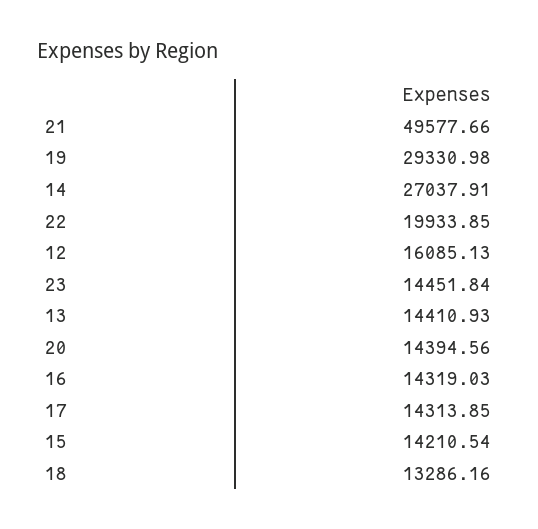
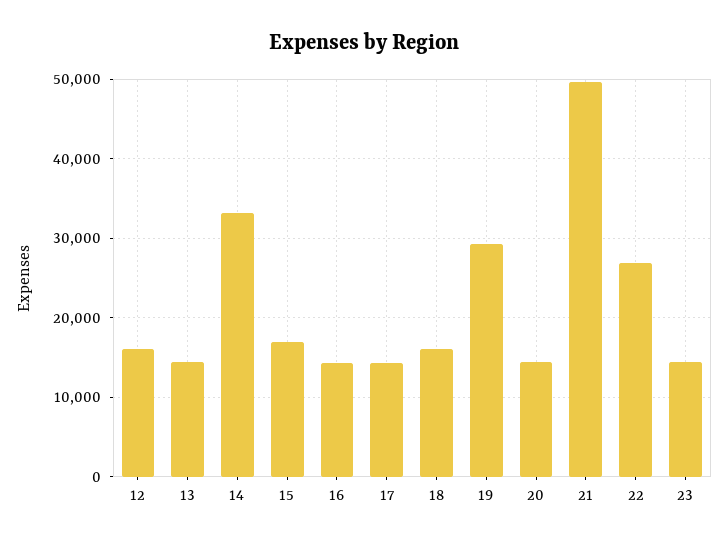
14: 27037.91 -> 33000
22: 19933.85 -> 27000
15: 14210.54 -> 17000
18: 13286.16 -> 16000

